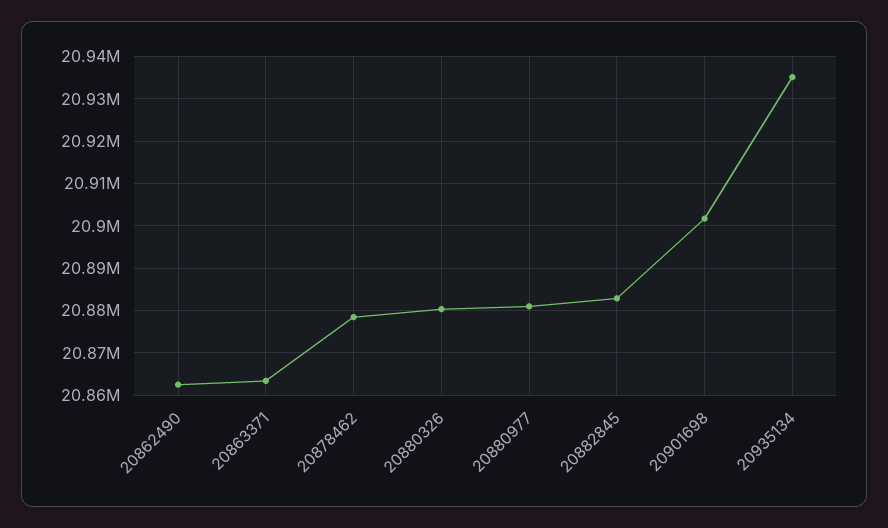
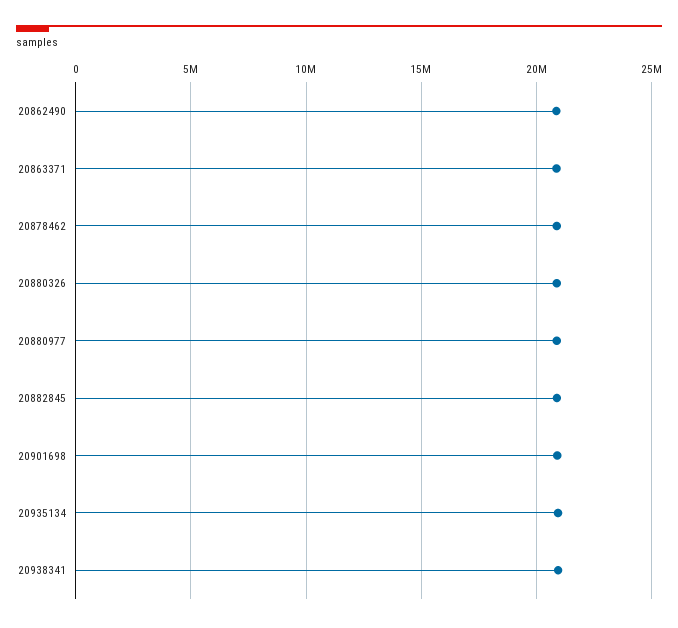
20938341: none -> 21000000

